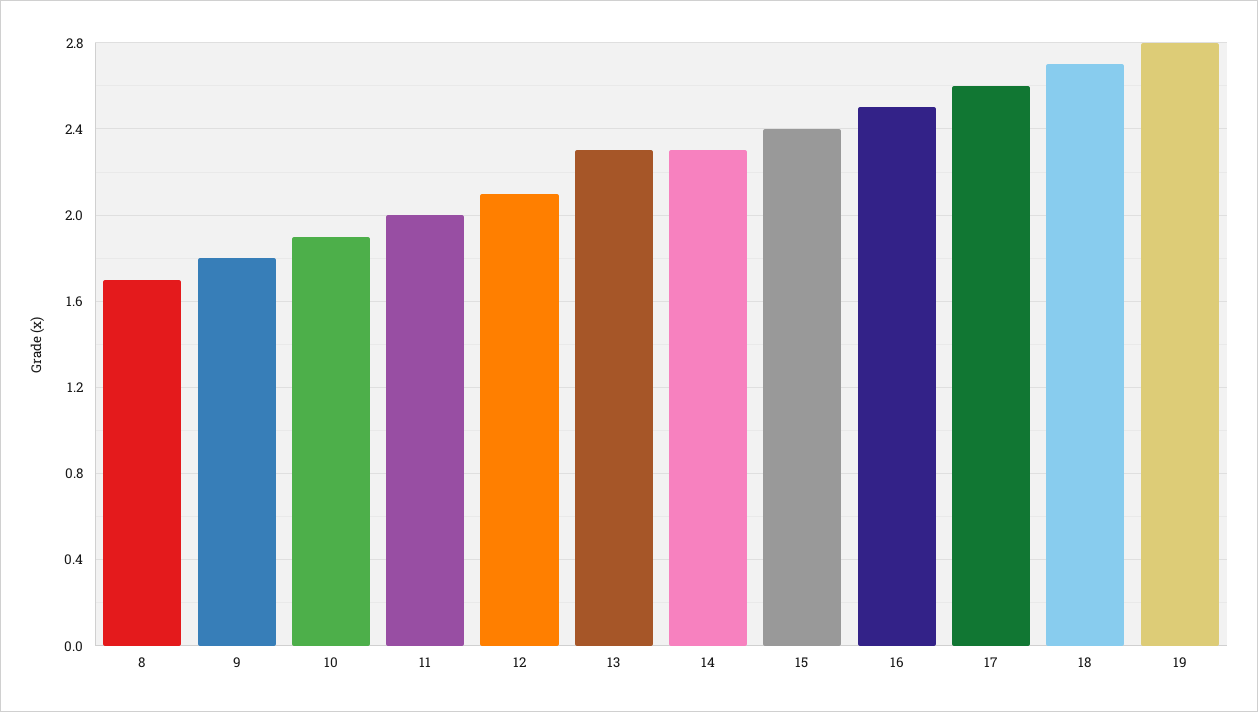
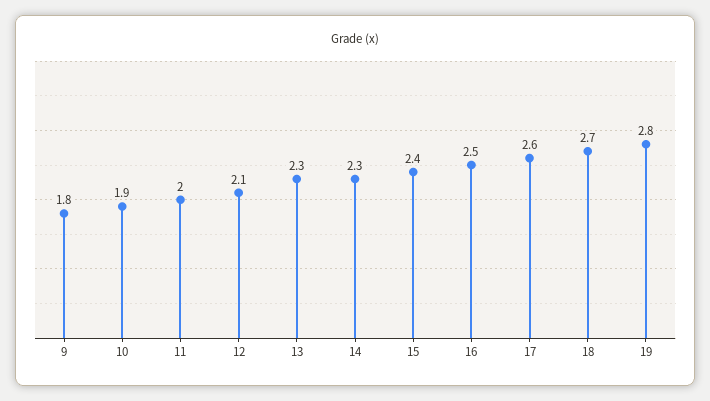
8: 1.7 -> none

